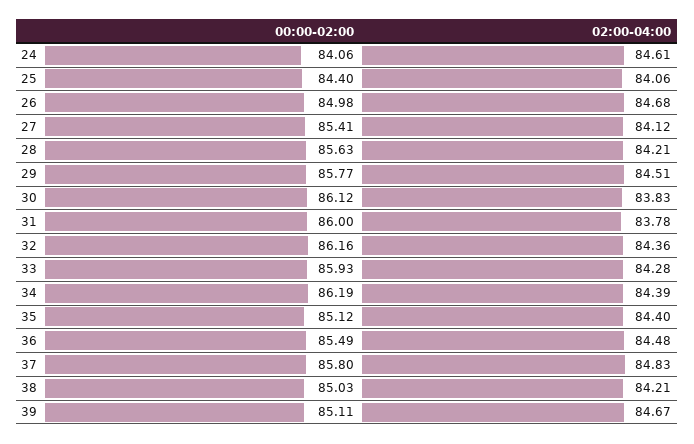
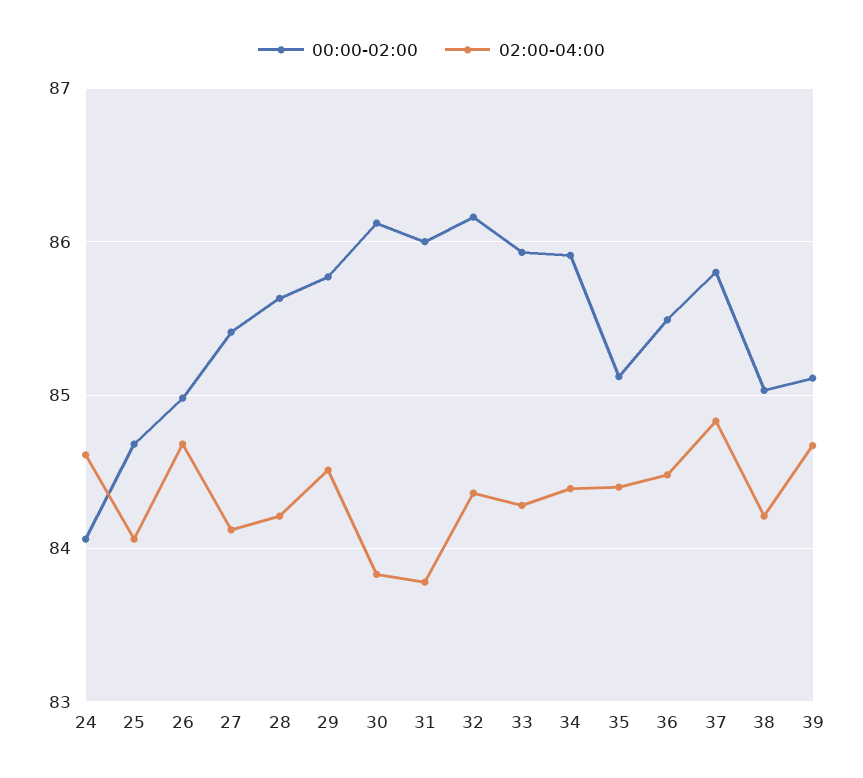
00:00-02:00, 25: 84.4 -> 84.7
00:00-02:00, 34: 86.19 -> 85.9

